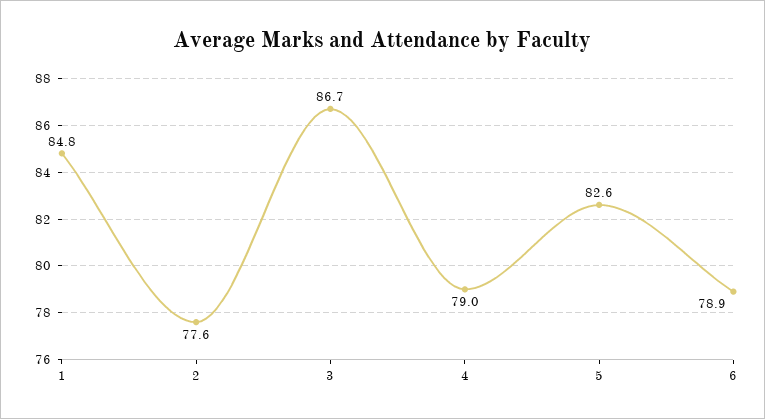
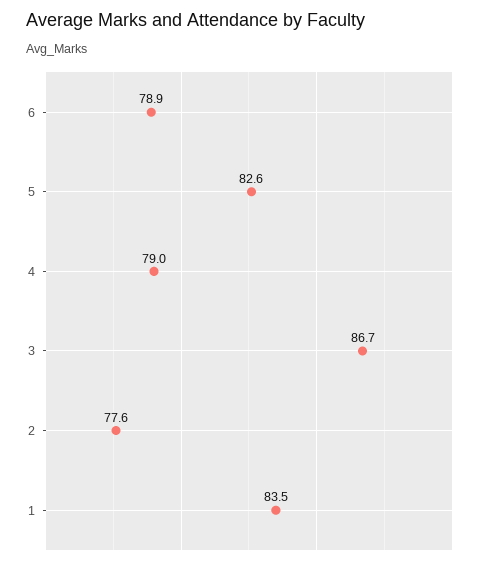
1: 84.8 -> 83.5

